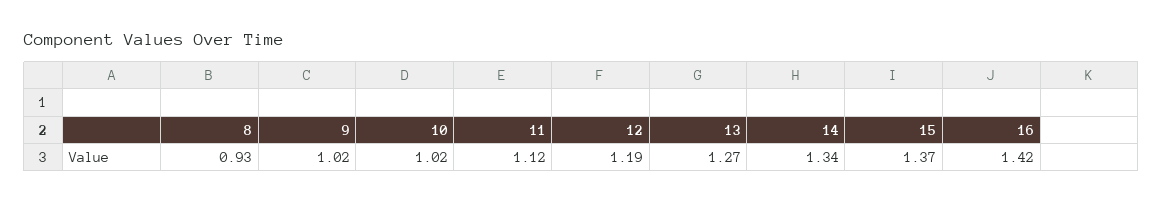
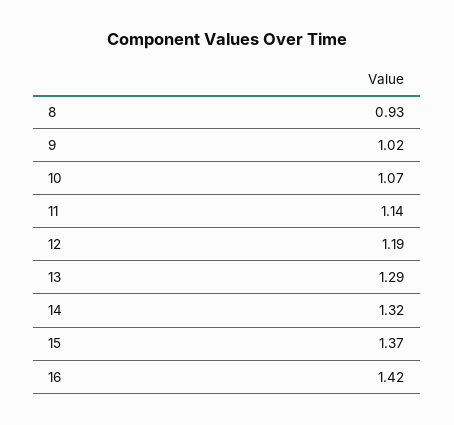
10: 1.02 -> 1.07
11: 1.12 -> 1.14
13: 1.27 -> 1.29
14: 1.34 -> 1.32

